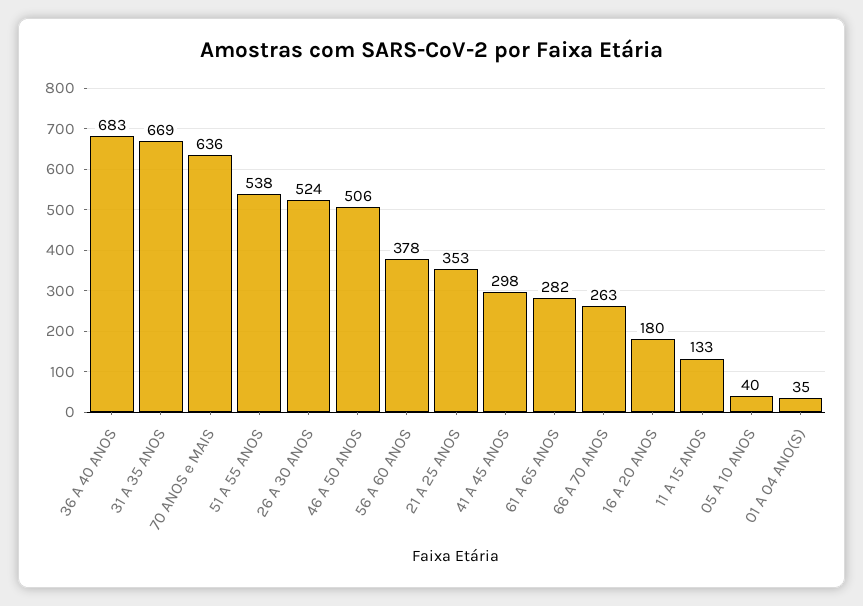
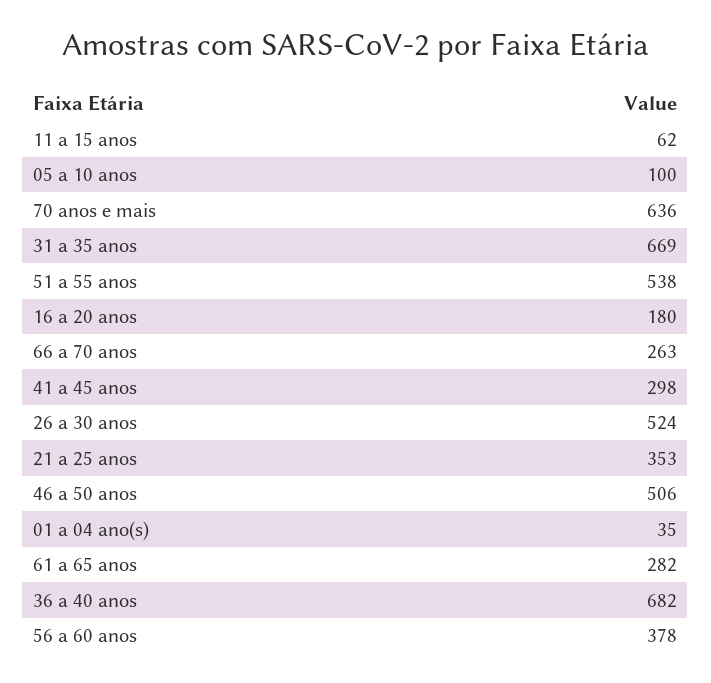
36 A 40 ANOS: 683 -> 682
11 A 15 ANOS: 133 -> 62
05 A 10 ANOS: 40 -> 100

